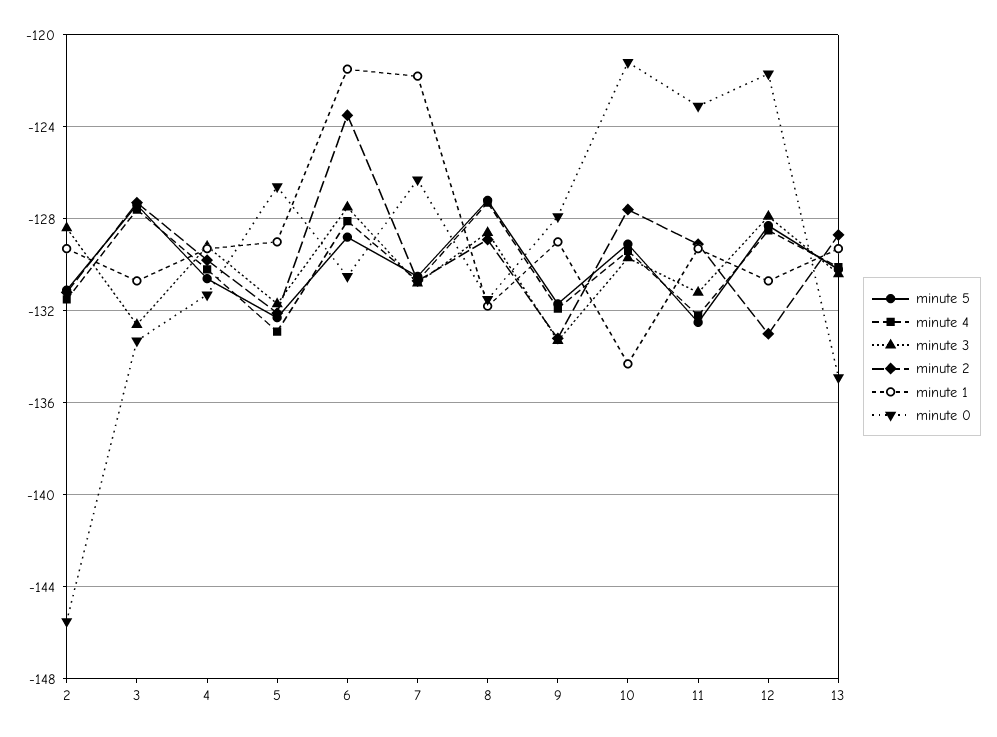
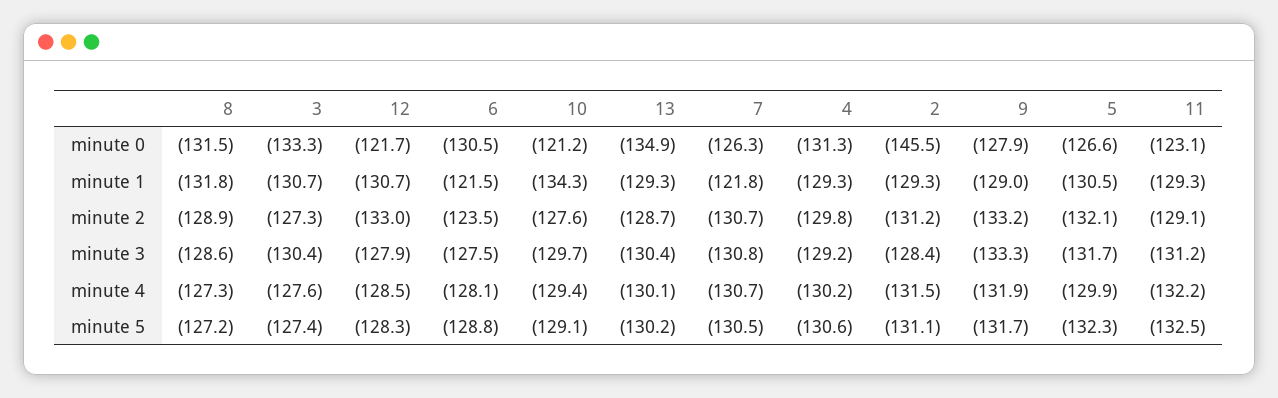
minute 3, 3: -132.5 -> -130.4
minute 4, 5: -133 -> -129.9
minute 1, 5: -129 -> -130.5

